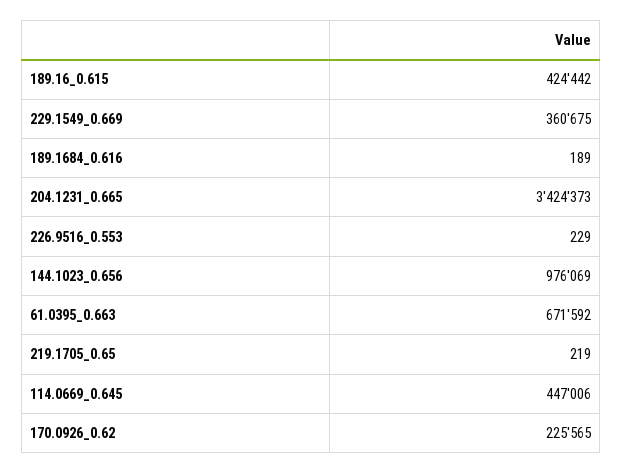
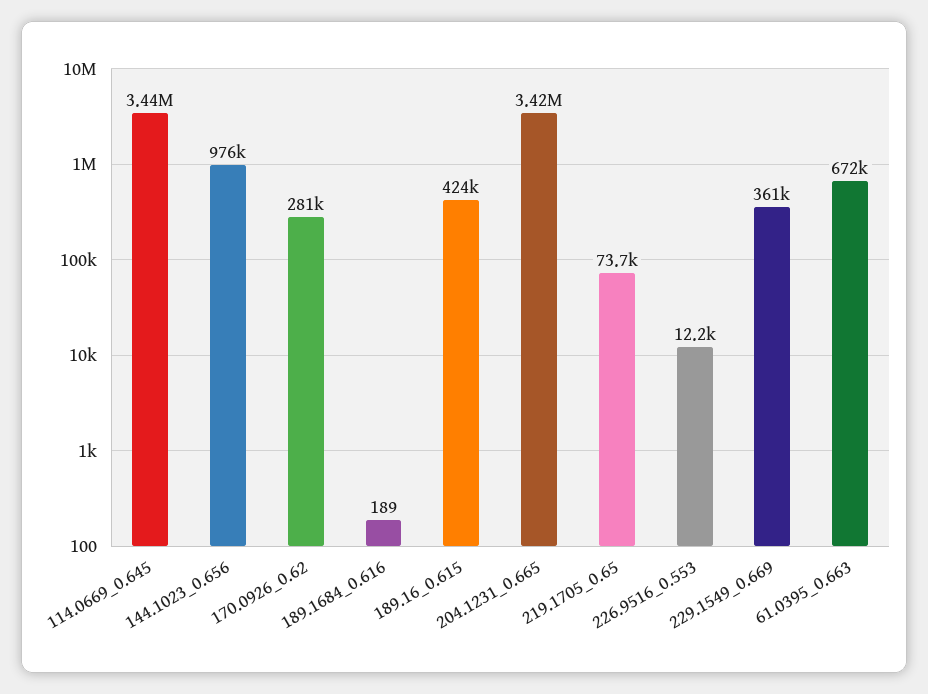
226.9516_0.553: 229 -> 12200
219.1705_0.65: 219 -> 73700
114.0669_0.645: 447006 -> 3440000
170.0926_0.62: 225565 -> 281000

